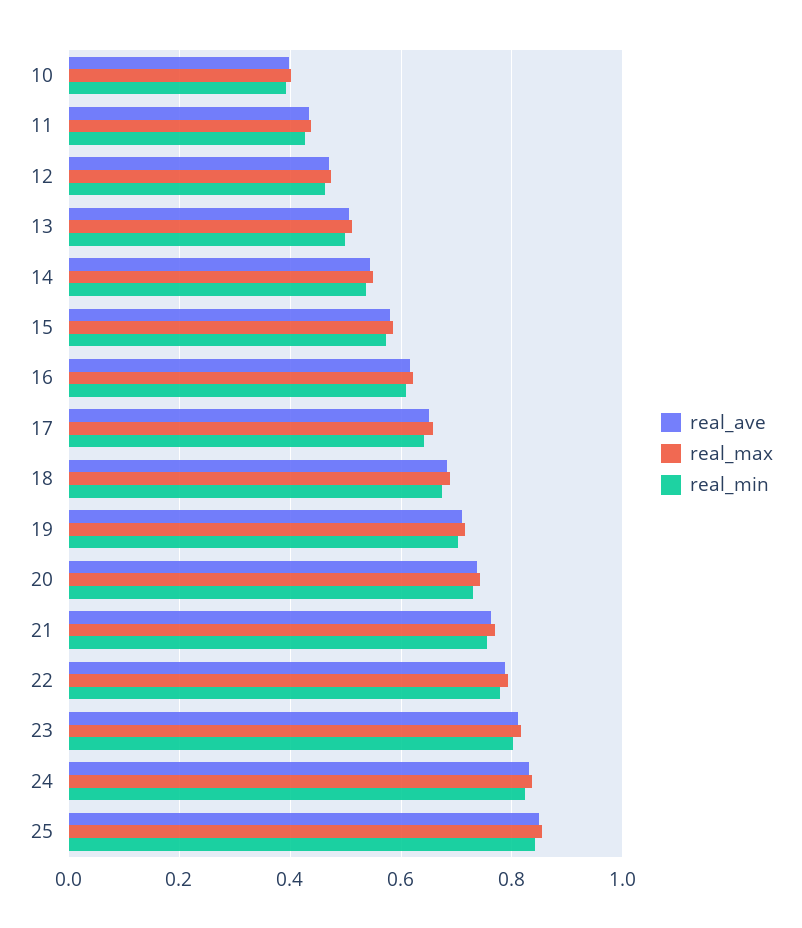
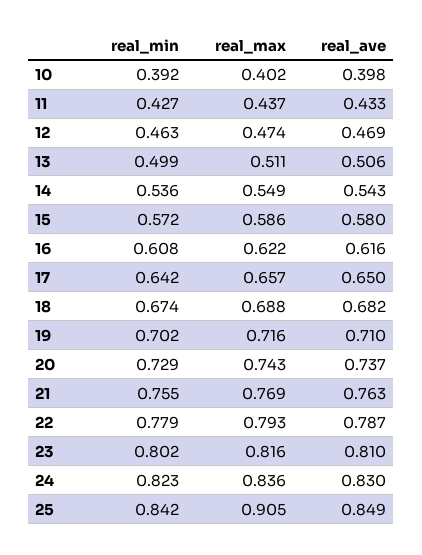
real_max, 25: 0.86 -> 0.905

